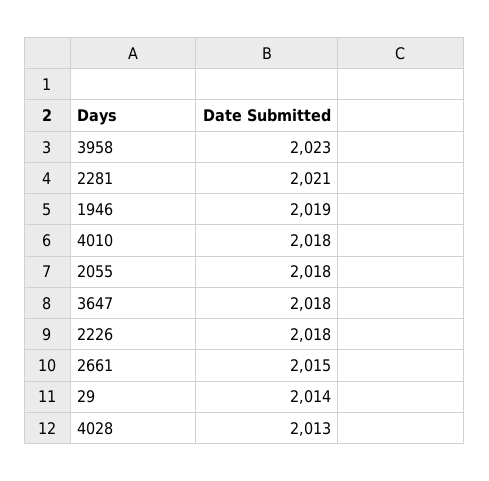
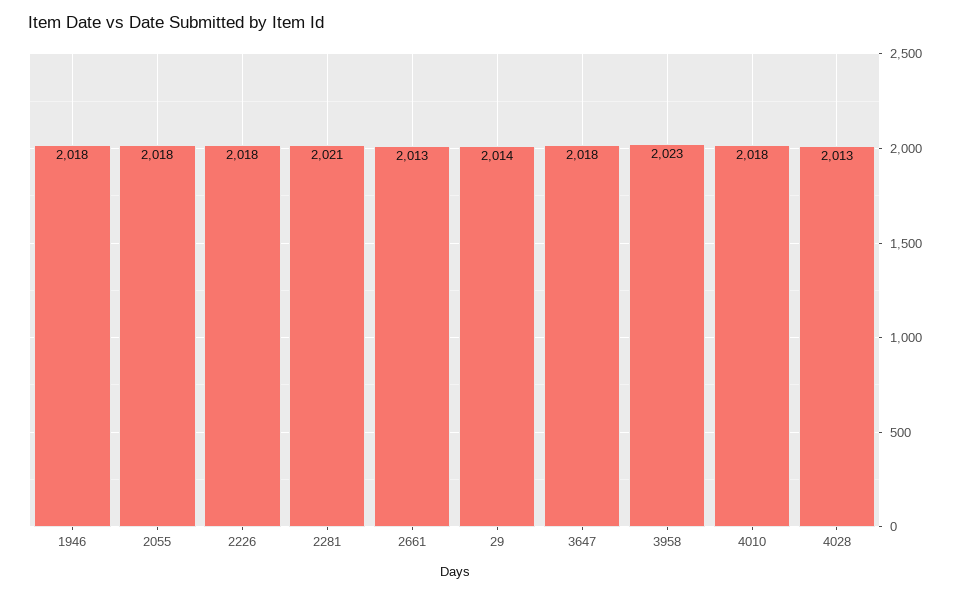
1946: 2019 -> 2018
2661: 2015 -> 2013

